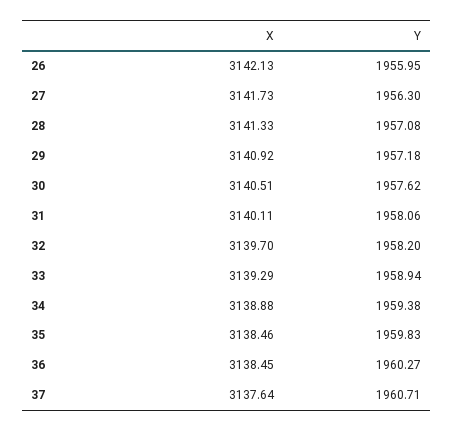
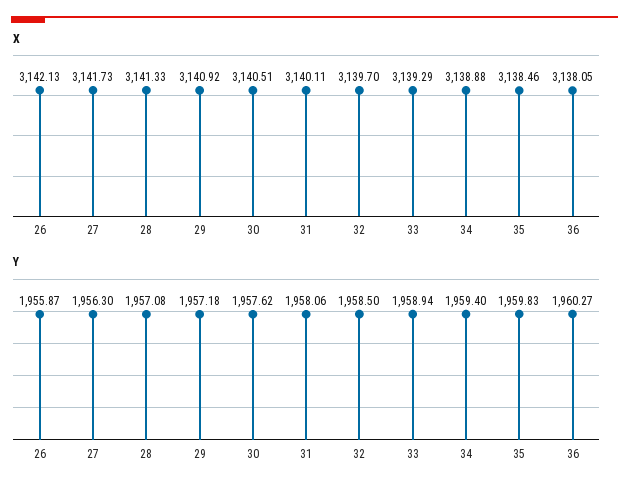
Y, 26: 1955.95 -> 1955.87
Y, 32: 1958.2 -> 1958.5
Y, 34: 1959.38 -> 1959.4
X, 36: 3138.45 -> 3138.05
X, 37: 3137.64 -> none
Y, 37: 1960.71 -> none

